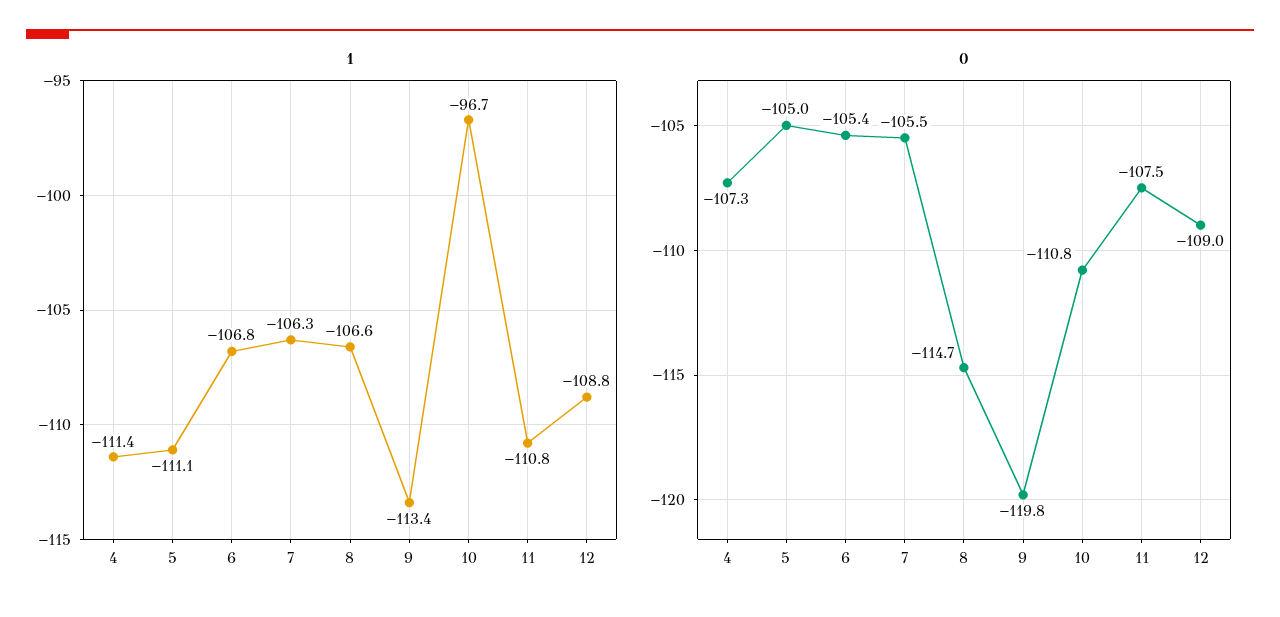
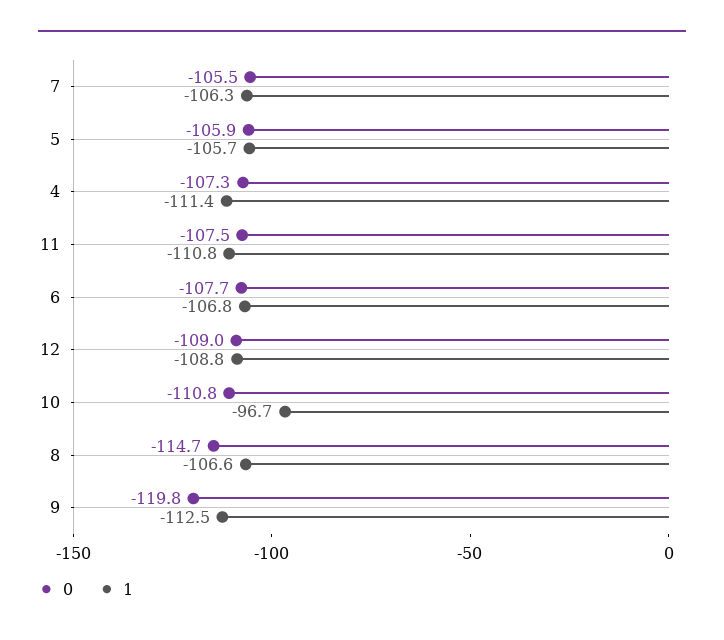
1, 5: -111.1 -> -105.7
1, 9: -113.4 -> -112.5
0, 5: -105 -> -105.9
0, 6: -105.4 -> -107.7

